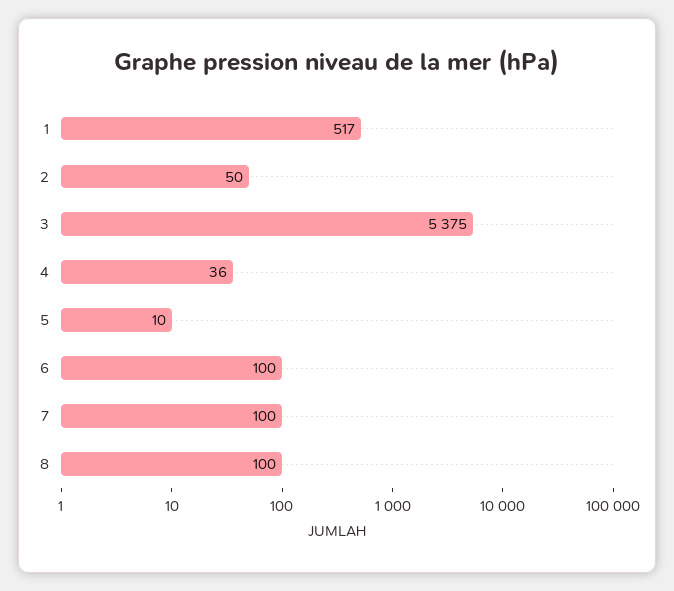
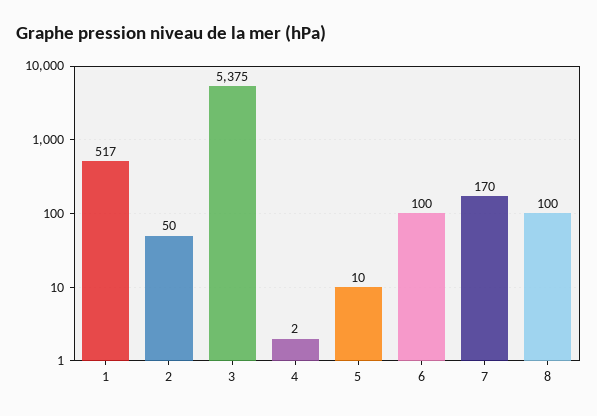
4: 36 -> 2
7: 100 -> 170

